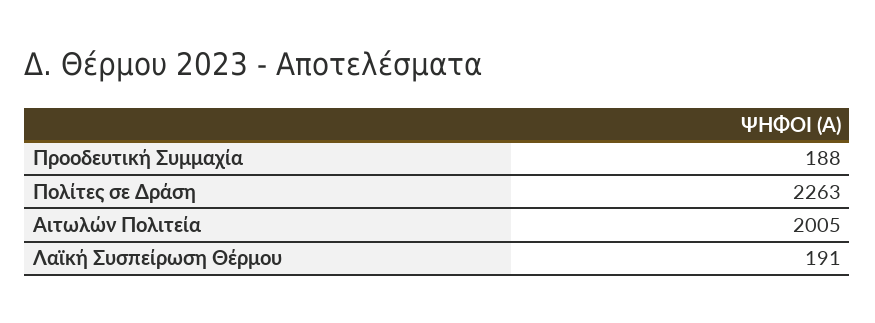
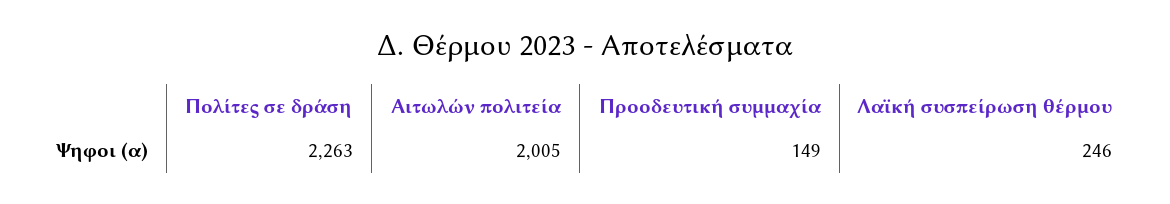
Προοδευτική Συμμαχία: 188 -> 149
Λαϊκή Συσπείρωση Θέρμου: 191 -> 246

